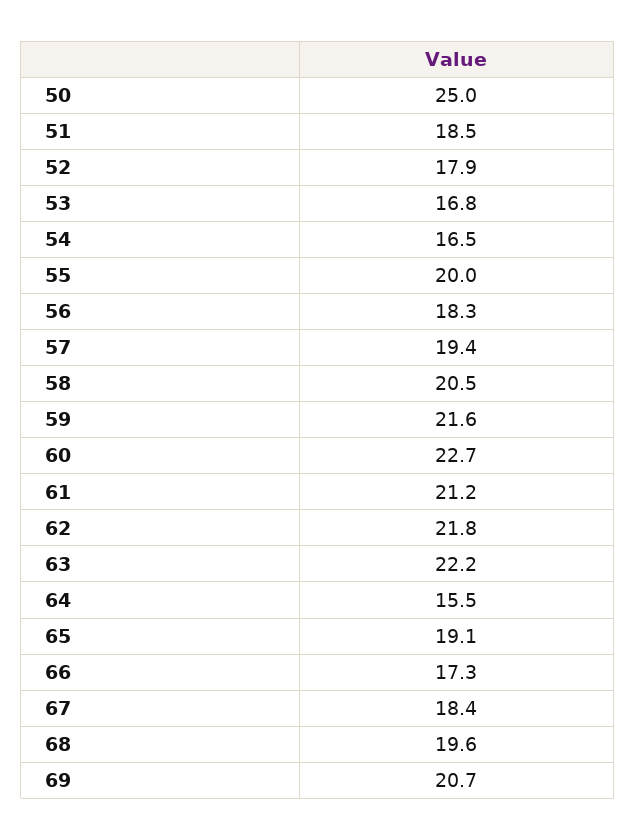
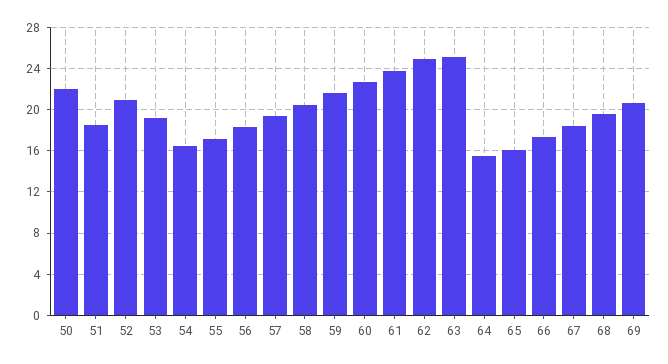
50: 25 -> 22
52: 17.9 -> 21
53: 16.8 -> 19
55: 20 -> 17
61: 21.2 -> 24
62: 21.8 -> 25
63: 22.2 -> 25
65: 19.1 -> 16

